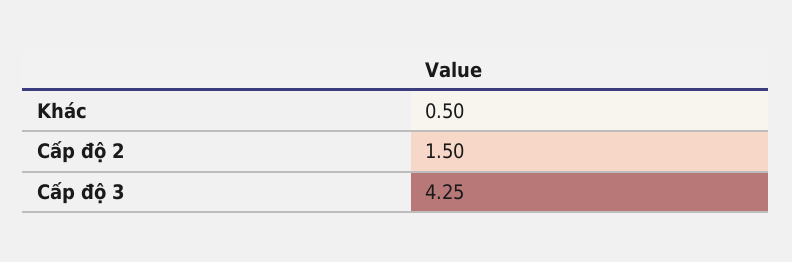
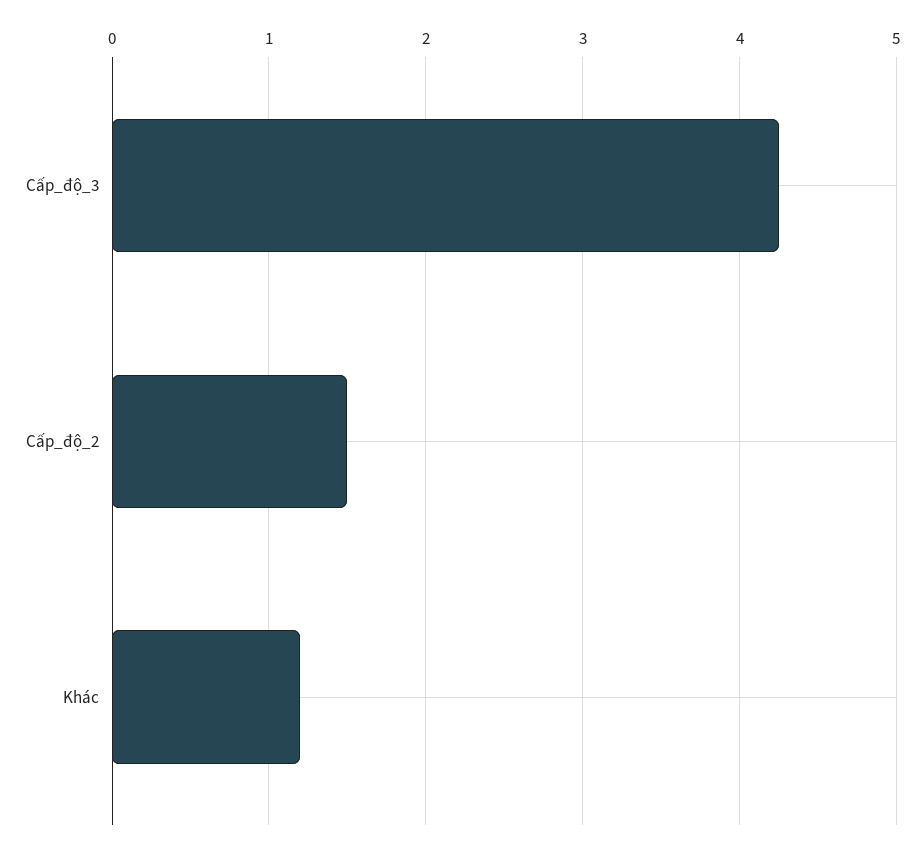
Khác: 0.5 -> 1.2

